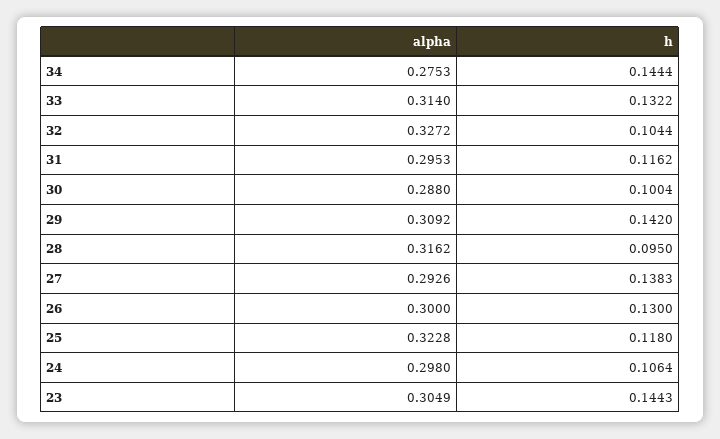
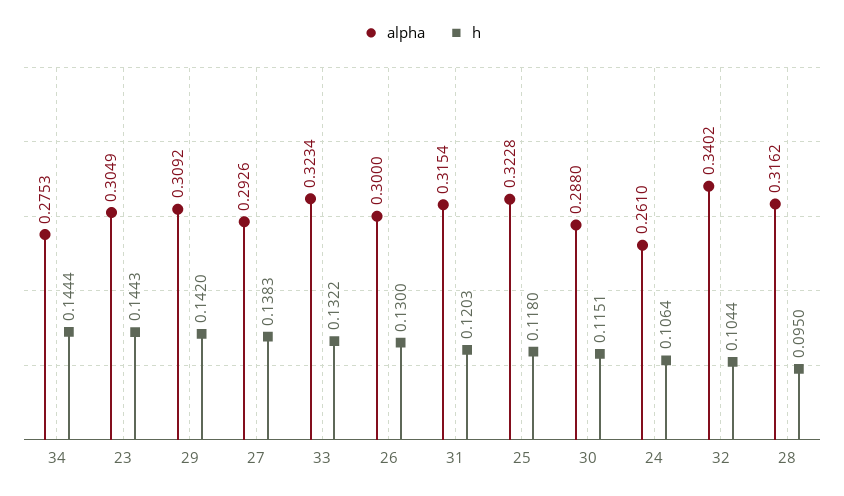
alpha, 33: 0.314 -> 0.3234
alpha, 32: 0.3272 -> 0.3402
alpha, 31: 0.2953 -> 0.3154
h, 31: 0.1162 -> 0.1203
h, 30: 0.1004 -> 0.1151
alpha, 24: 0.298 -> 0.261

